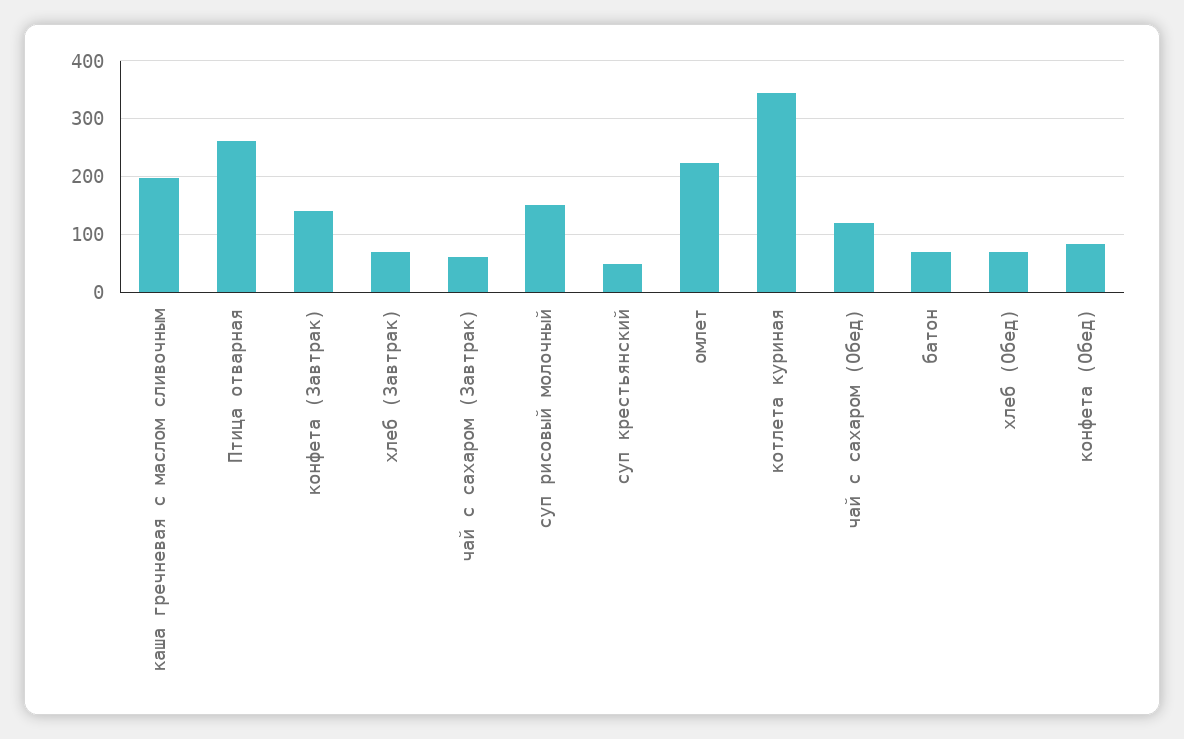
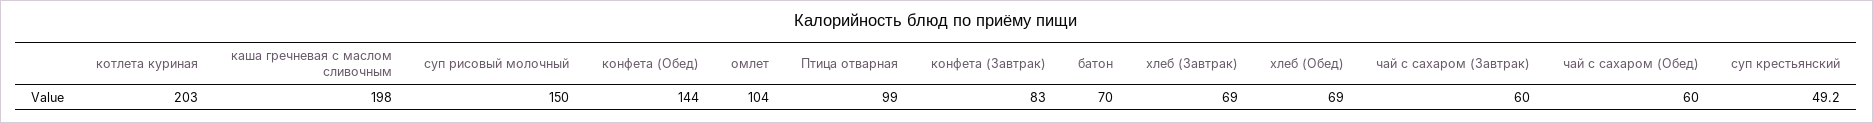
Птица отварная: 260 -> 99
конфета (Завтрак): 140 -> 83
омлет: 220 -> 104
котлета куриная: 340 -> 203
чай с сахаром (Обед): 120 -> 60
конфета (Обед): 80 -> 144

